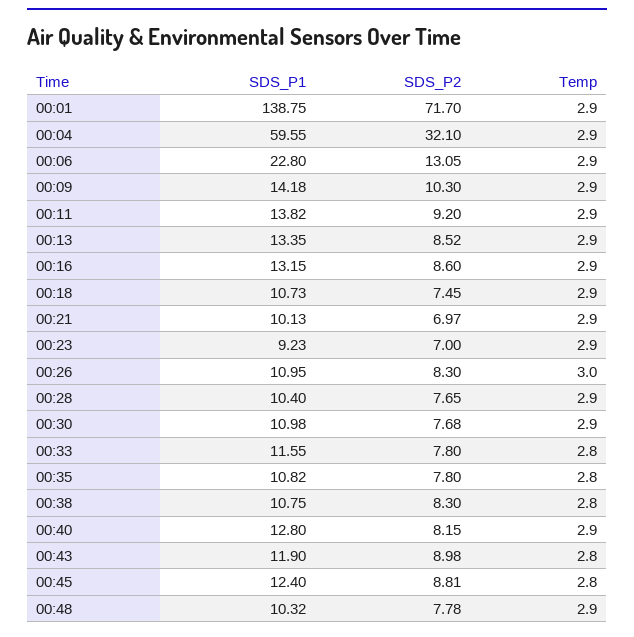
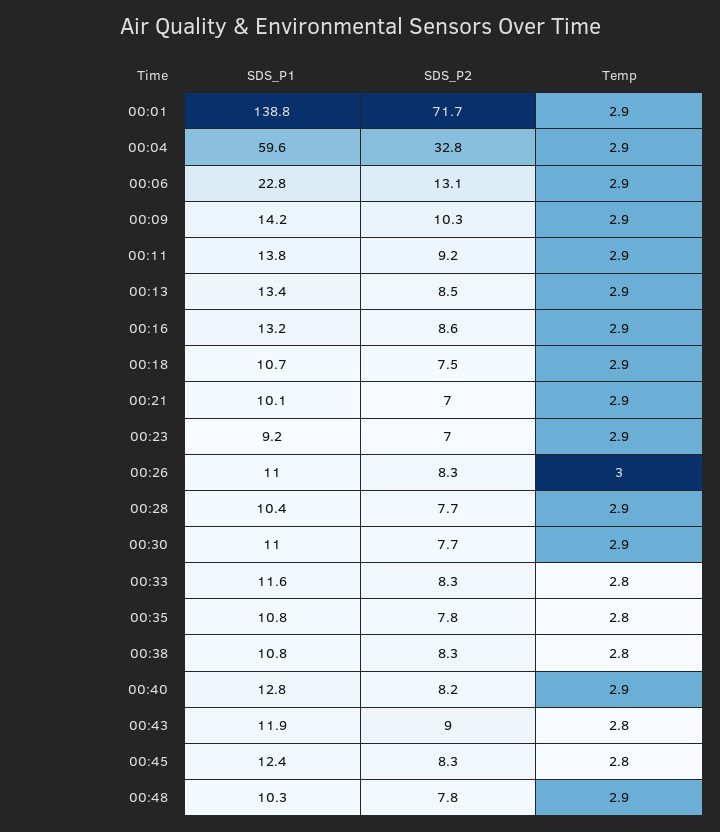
SDS_P2, 00:04: 32.1 -> 32.8
SDS_P2, 00:33: 7.8 -> 8.3
SDS_P2, 00:45: 8.81 -> 8.3

